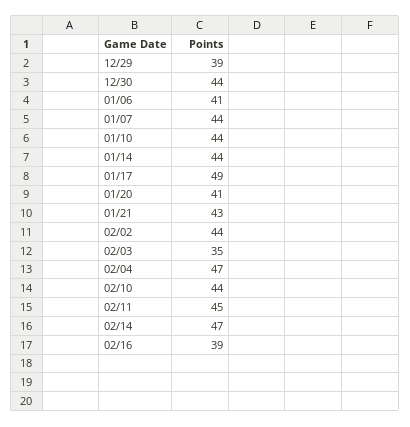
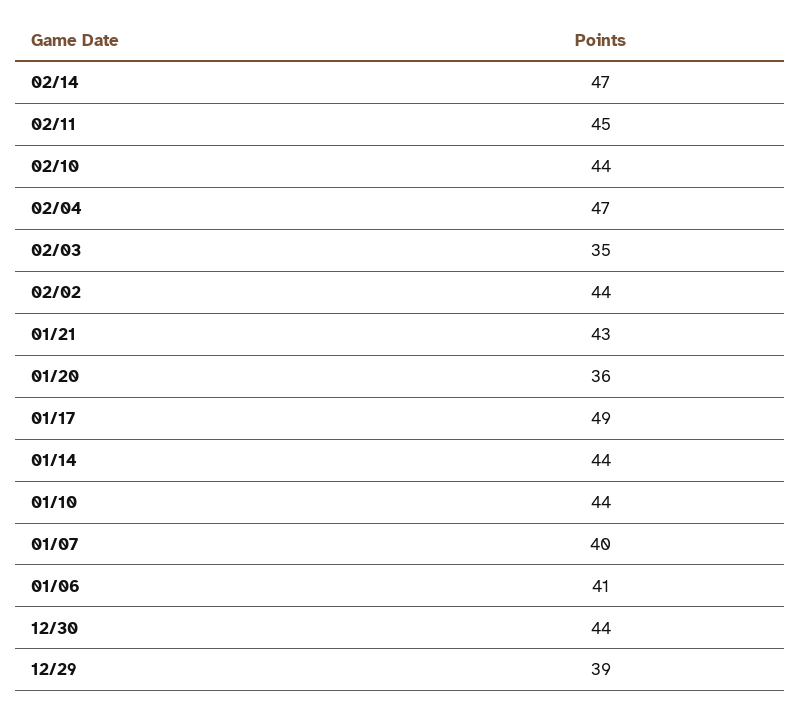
01/07: 44 -> 40
01/20: 41 -> 36
02/16: 39 -> none

